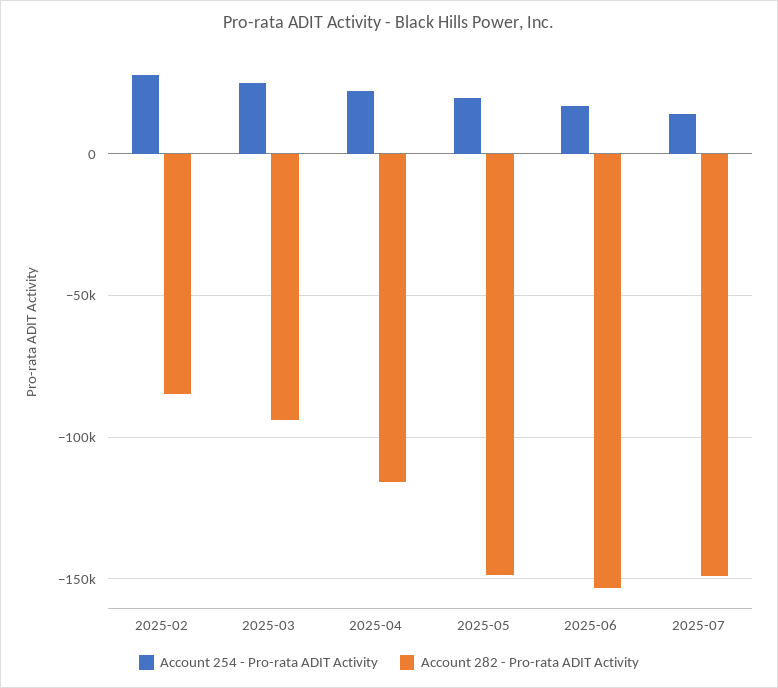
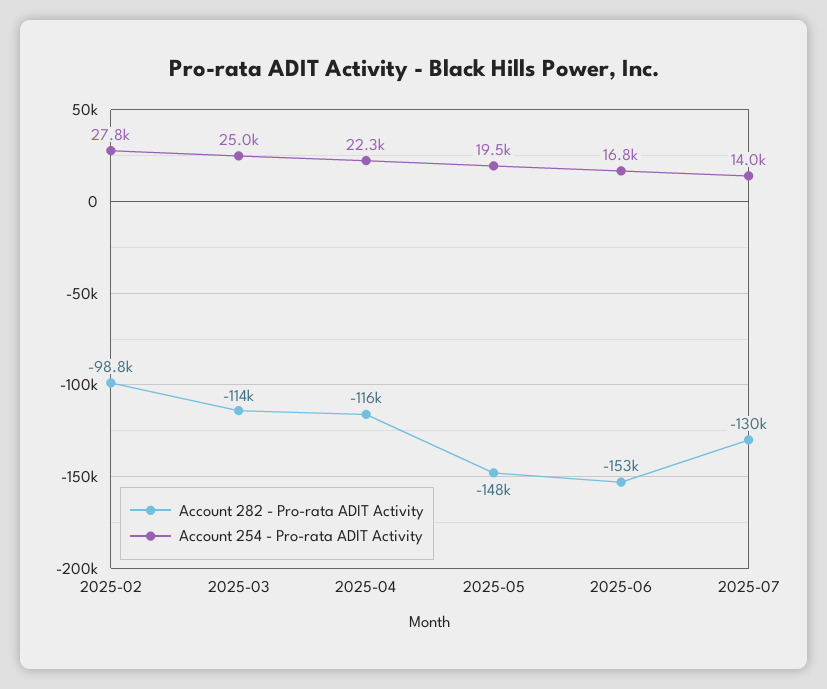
Account 282 - Pro-rata ADIT Activity, 2025-02: -85000 -> -98800
Account 282 - Pro-rata ADIT Activity, 2025-03: -95000 -> -114000
Account 282 - Pro-rata ADIT Activity, 2025-07: -150000 -> -130000

